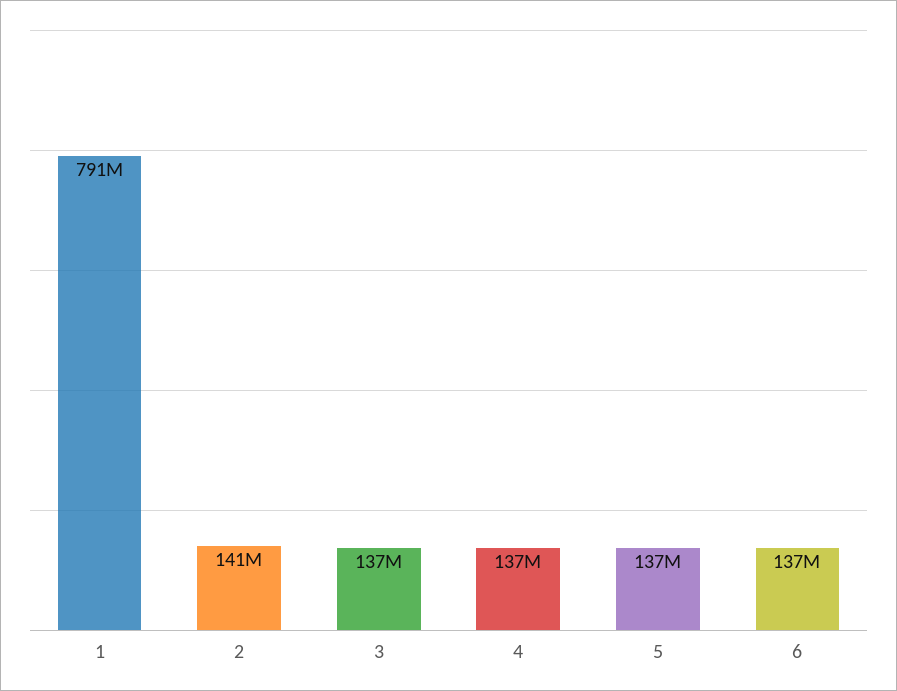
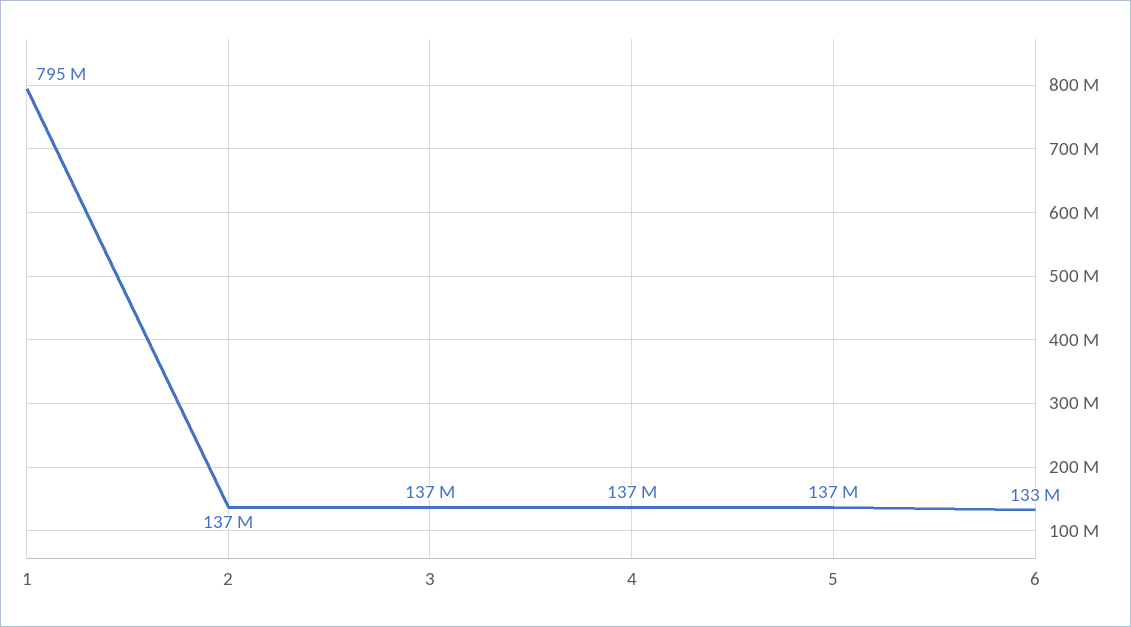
1: 791000000 -> 795000000
2: 141000000 -> 137000000
6: 137000000 -> 133000000

